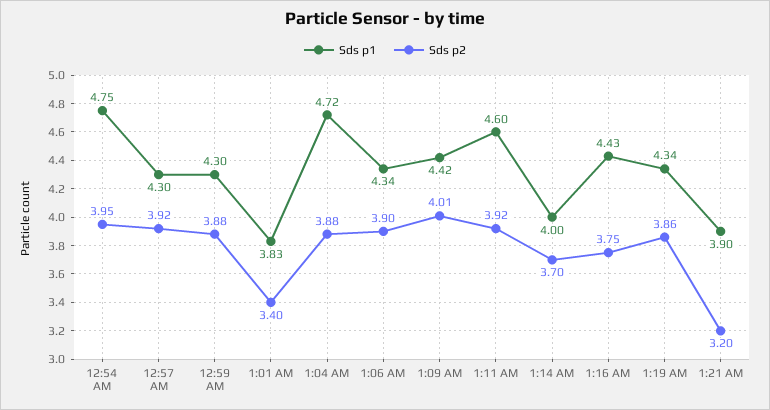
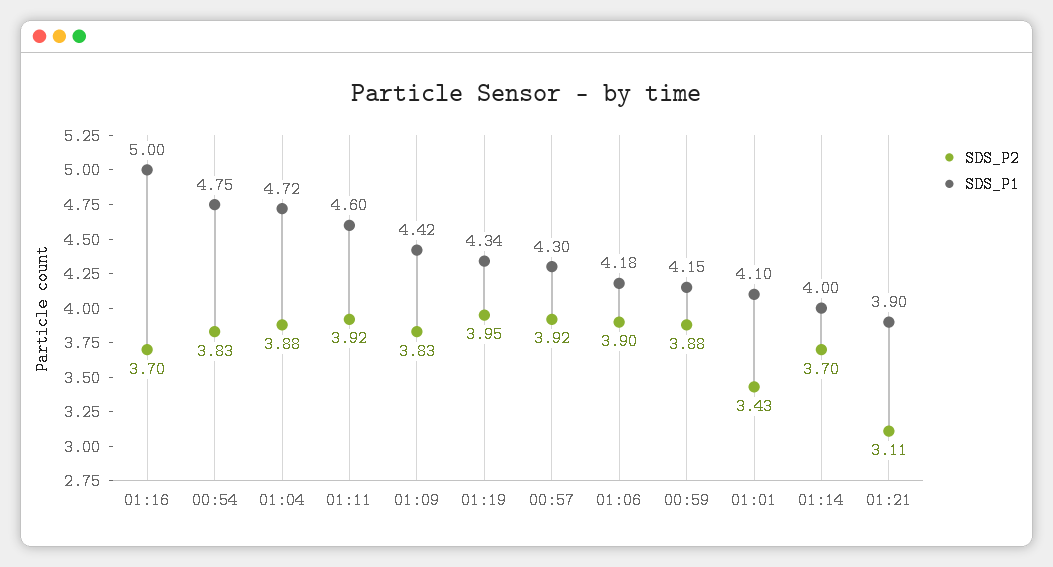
Sds p2, 12:54 AM: 3.95 -> 3.83
Sds p1, 12:59 AM: 4.3 -> 4.15
Sds p1, 1:01 AM: 3.83 -> 4.1
Sds p2, 1:01 AM: 3.4 -> 3.43
Sds p1, 1:06 AM: 4.34 -> 4.18
Sds p2, 1:09 AM: 4.01 -> 3.83
Sds p1, 1:16 AM: 4.43 -> 5
Sds p2, 1:16 AM: 3.75 -> 3.7
Sds p2, 1:19 AM: 3.86 -> 3.95
Sds p2, 1:21 AM: 3.2 -> 3.11

